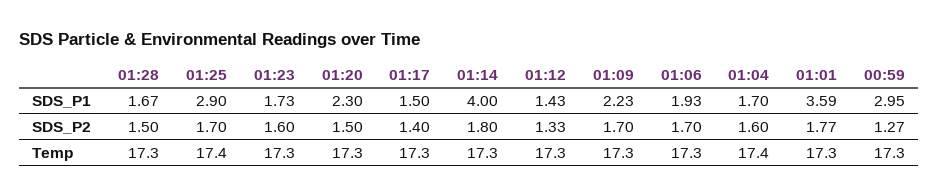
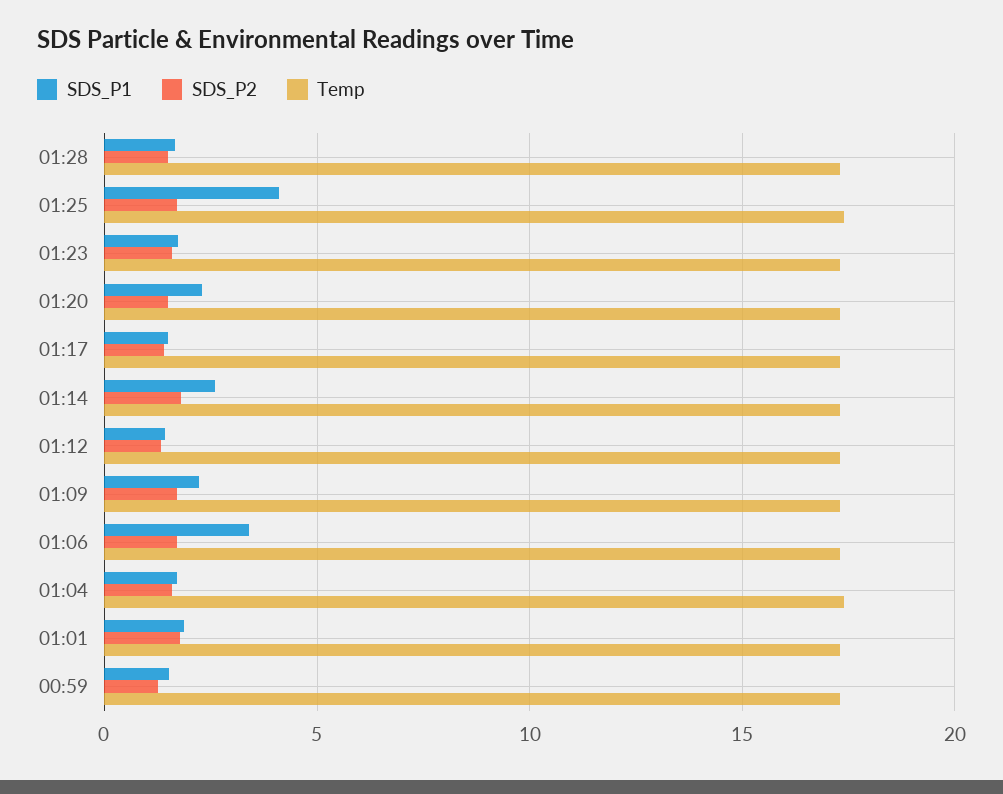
SDS_P1, 01:25: 2.9 -> 4
SDS_P1, 01:14: 4 -> 2.5
SDS_P1, 01:06: 1.93 -> 3.5
SDS_P1, 01:01: 3.59 -> 2
SDS_P1, 00:59: 2.95 -> 1.5

